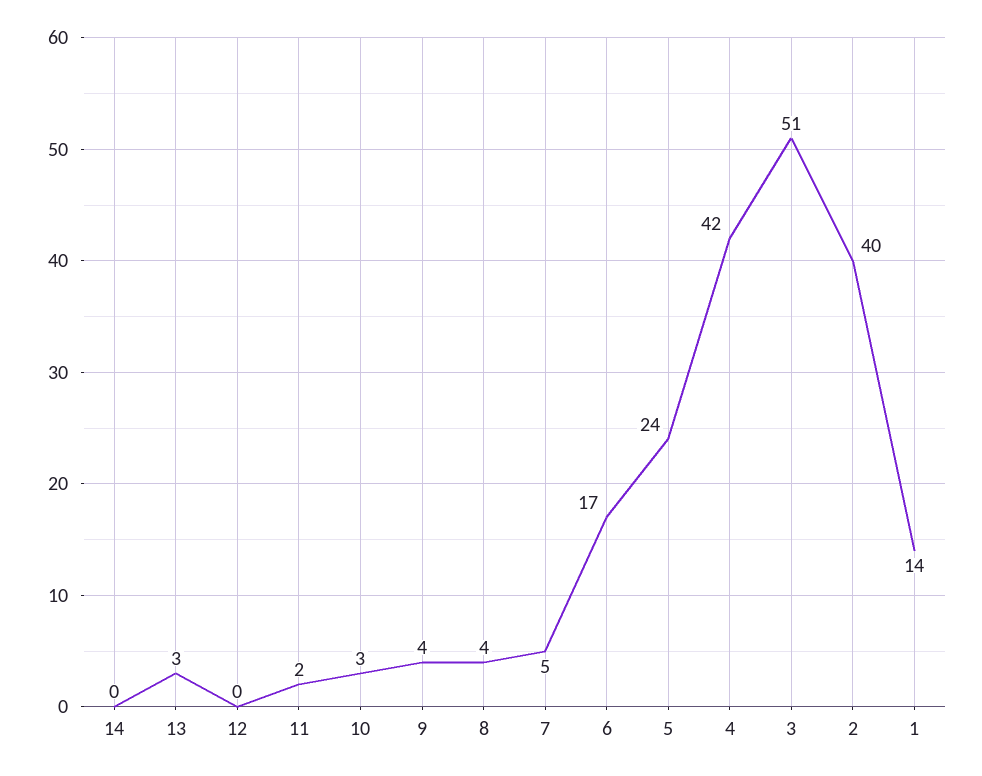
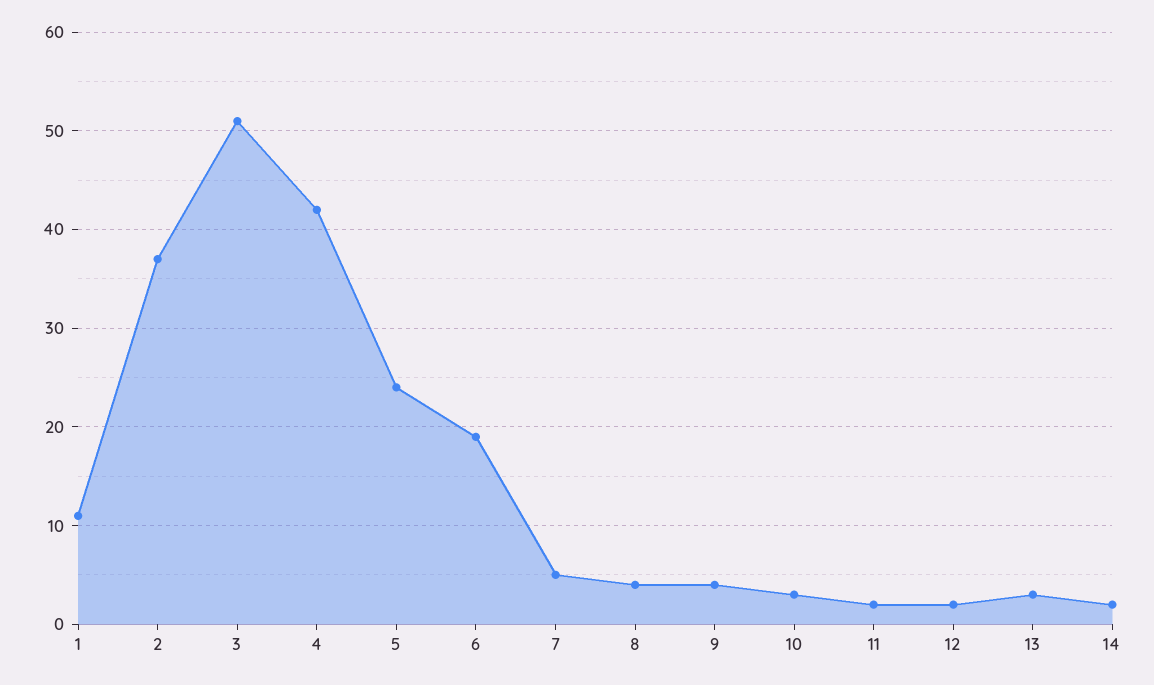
14: 0 -> 2
12: 0 -> 2
6: 17 -> 19
2: 40 -> 37
1: 14 -> 11

